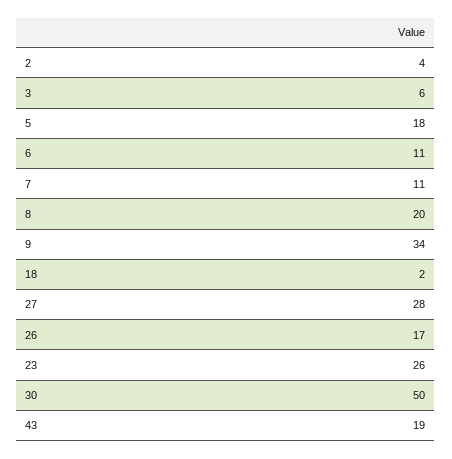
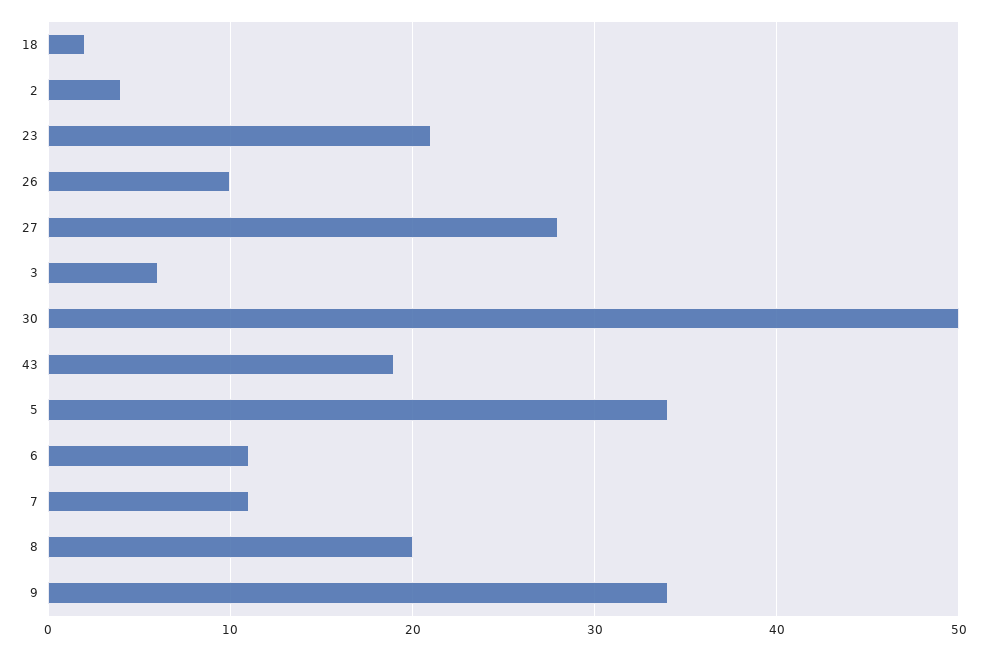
5: 18 -> 34
26: 17 -> 10
23: 26 -> 21

